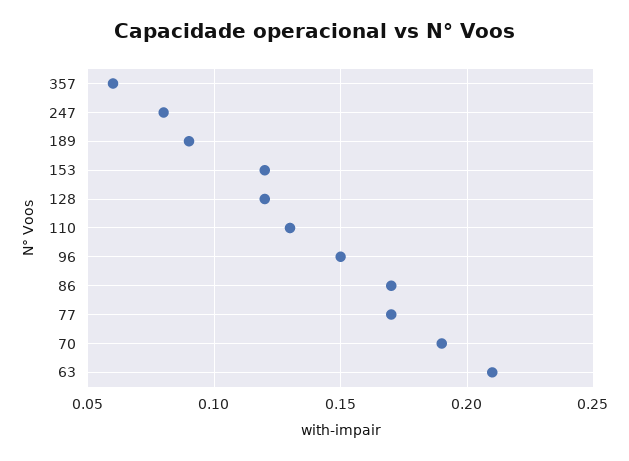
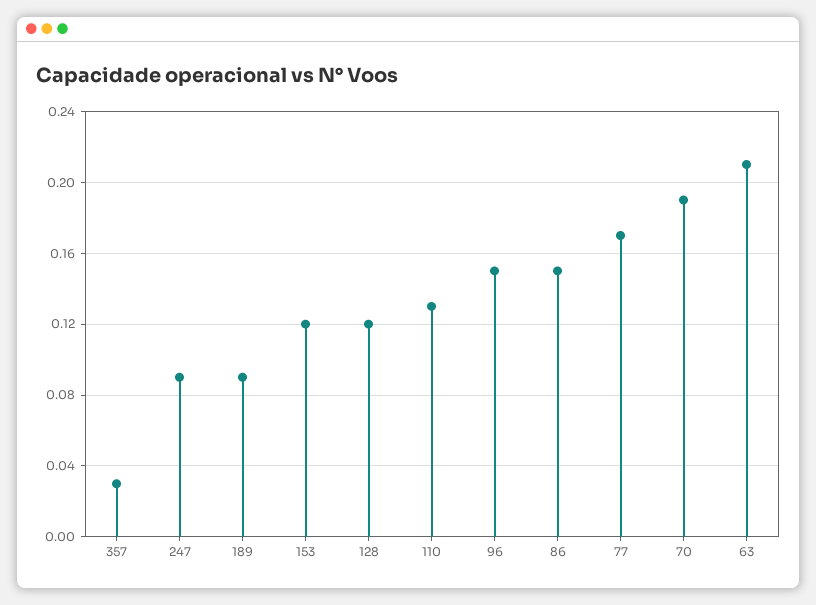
357: 0.06 -> 0.03
247: 0.08 -> 0.09
86: 0.17 -> 0.15

